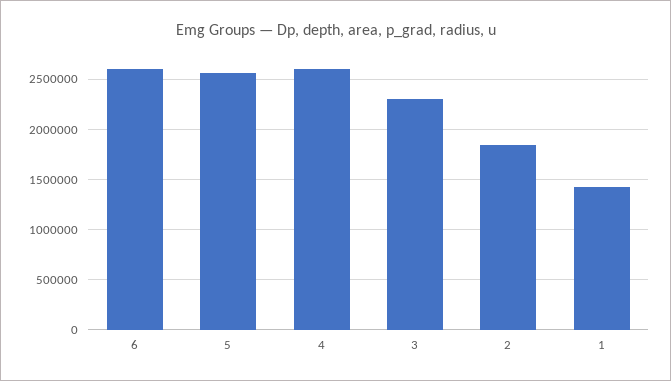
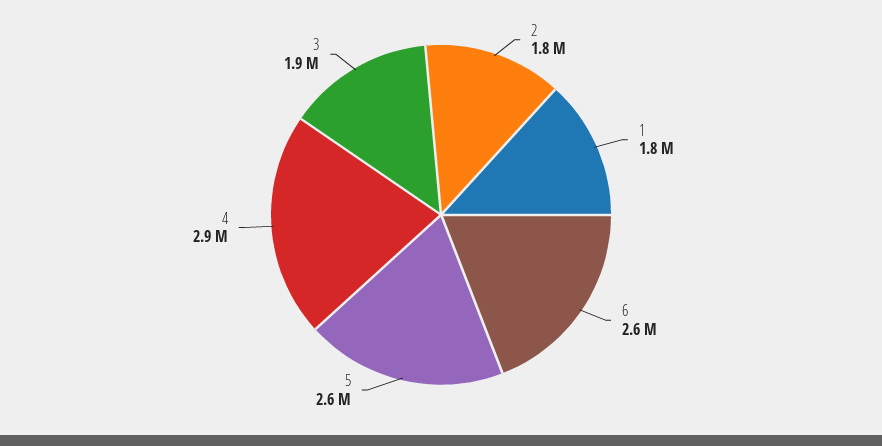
4: 2600000 -> 2900000
3: 2300000 -> 1900000
1: 1400000 -> 1800000

